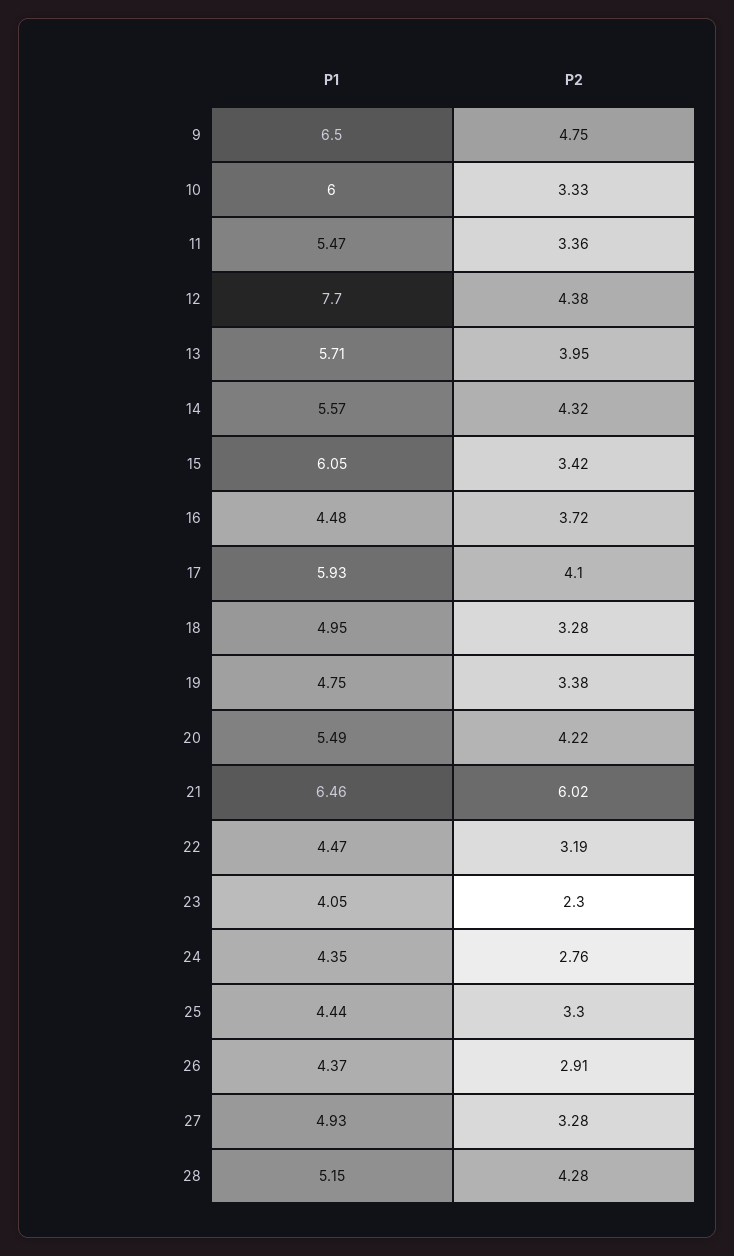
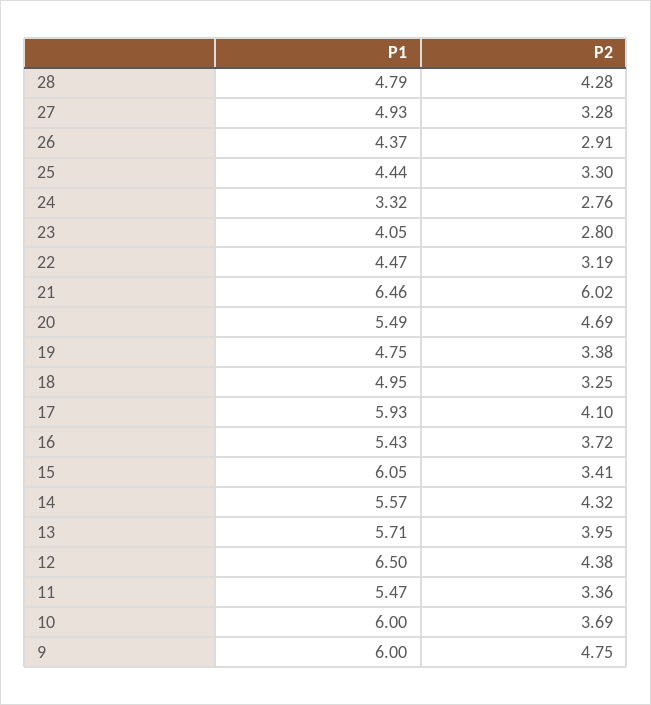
P1, 9: 6.5 -> 6
P2, 10: 3.33 -> 3.69
P1, 12: 7.7 -> 6.5
P2, 15: 3.42 -> 3.41
P1, 16: 4.48 -> 5.43
P2, 18: 3.28 -> 3.25
P2, 20: 4.22 -> 4.69
P2, 23: 2.3 -> 2.8
P1, 24: 4.35 -> 3.32
P1, 28: 5.15 -> 4.79

